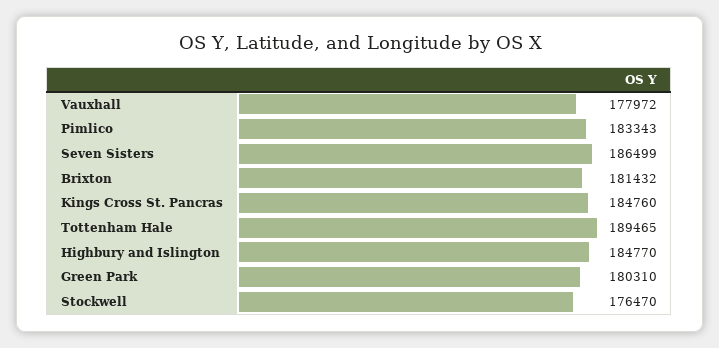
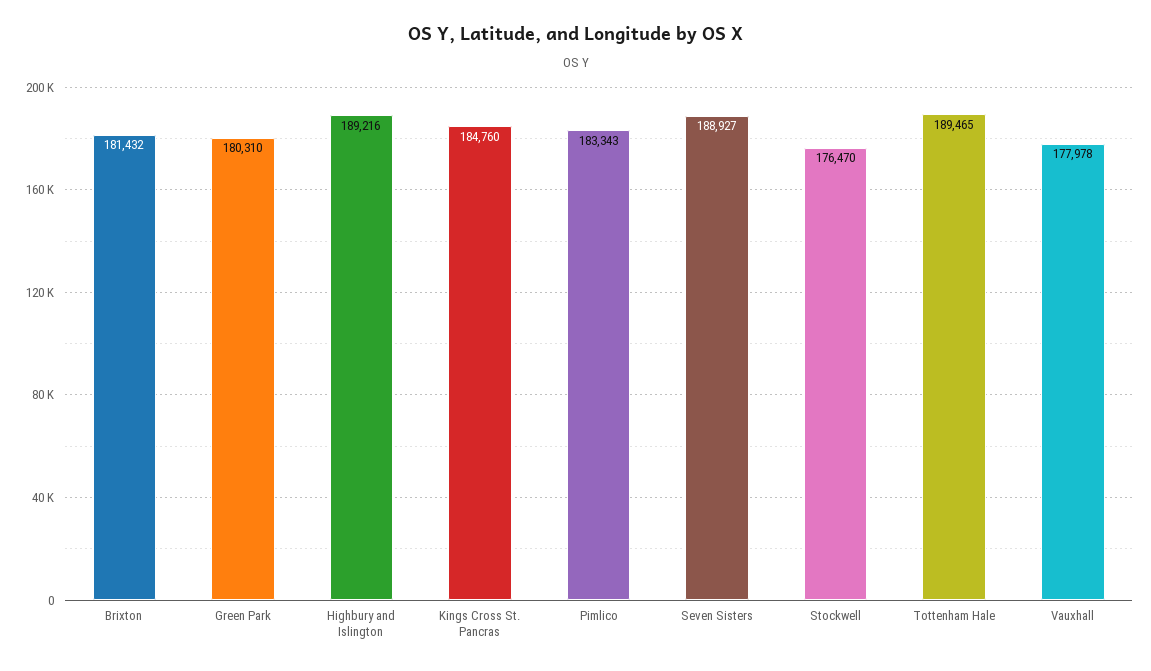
Vauxhall: 177972 -> 177978
Seven Sisters: 186499 -> 188927
Highbury and Islington: 184770 -> 189216

